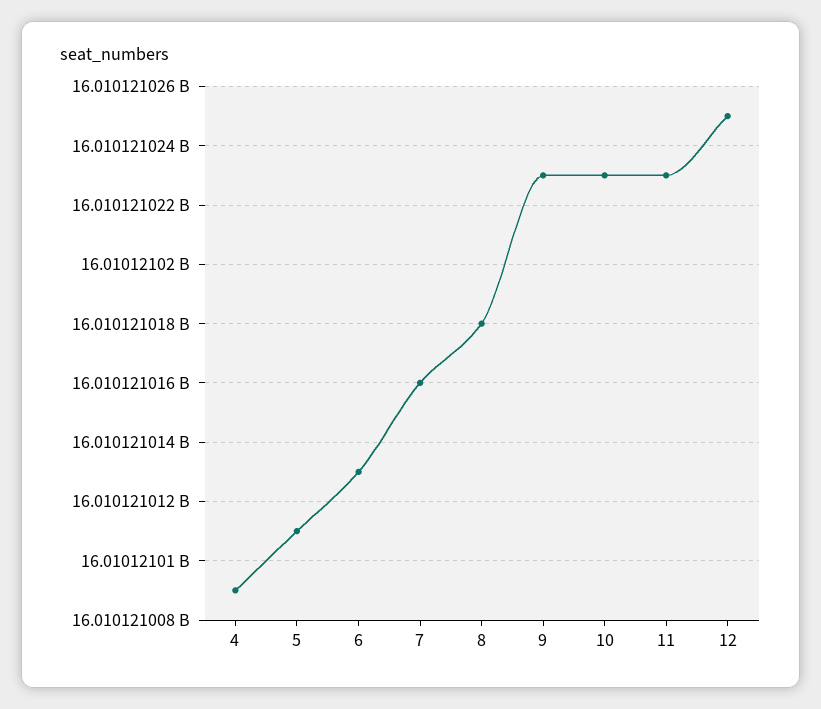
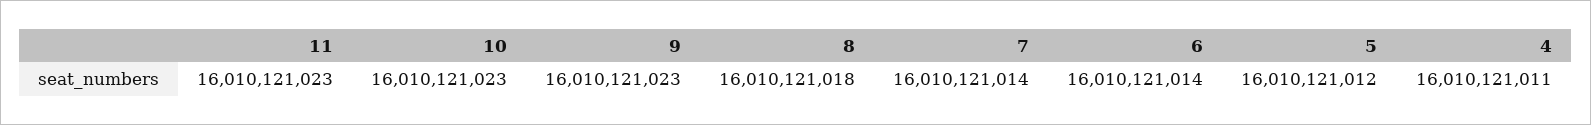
4: 16010121009 -> 16010121011
5: 16010121011 -> 16010121012
6: 16010121013 -> 16010121014
7: 16010121016 -> 16010121014
12: 16010121025 -> none

